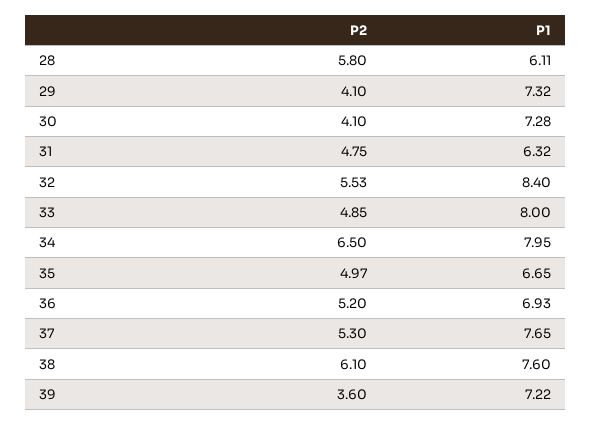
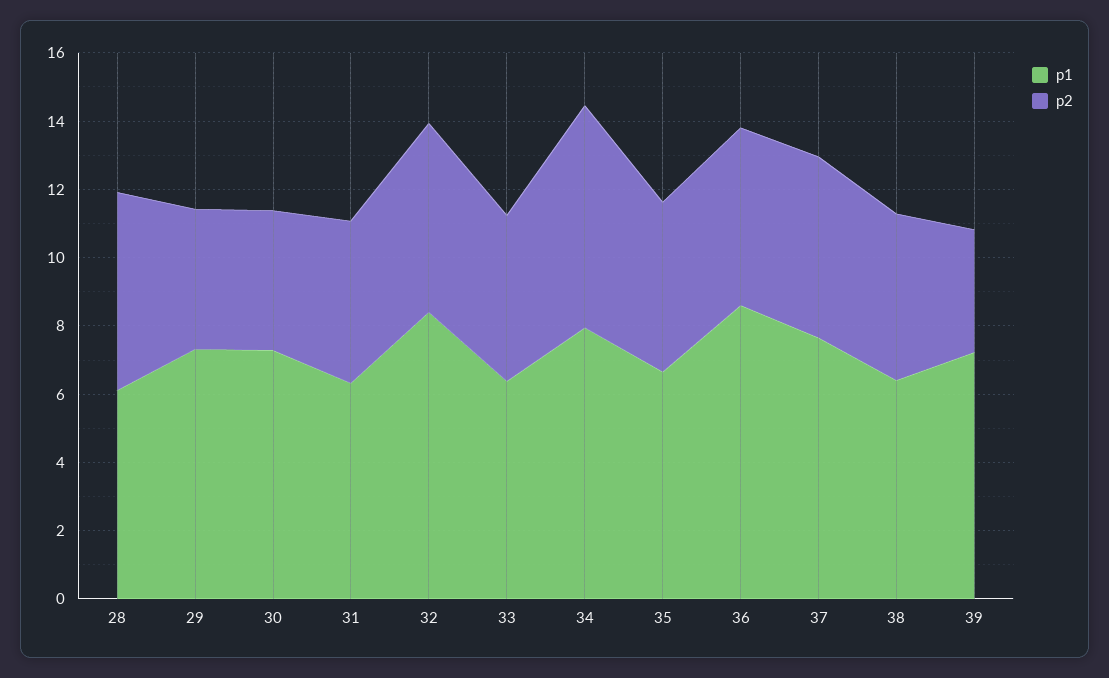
P1, 33: 8 -> 6.5
P1, 36: 6.93 -> 8.5
P2, 38: 6.1 -> 5
P1, 38: 7.6 -> 6.5

